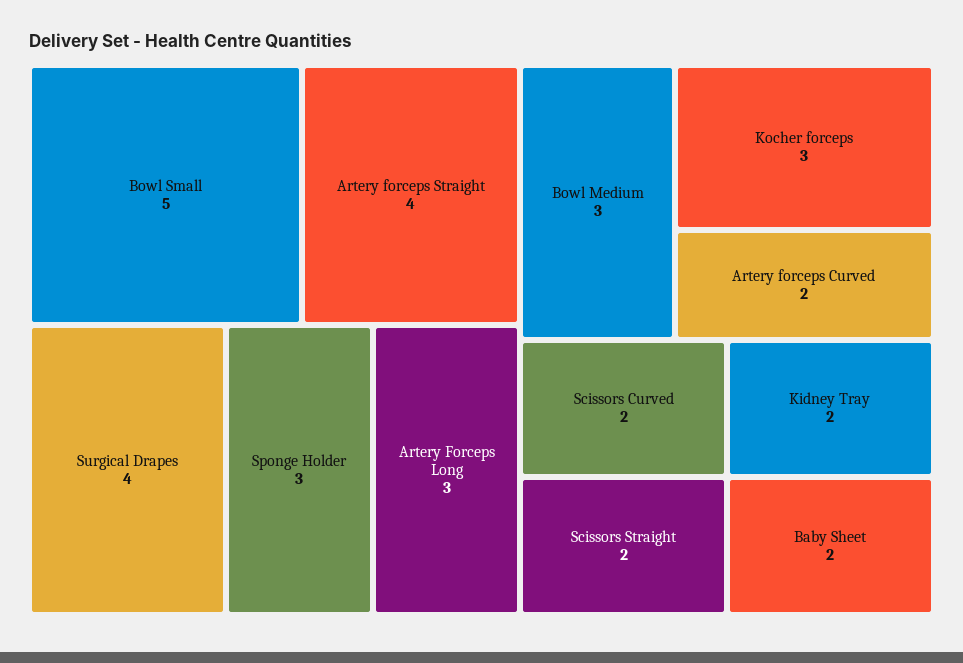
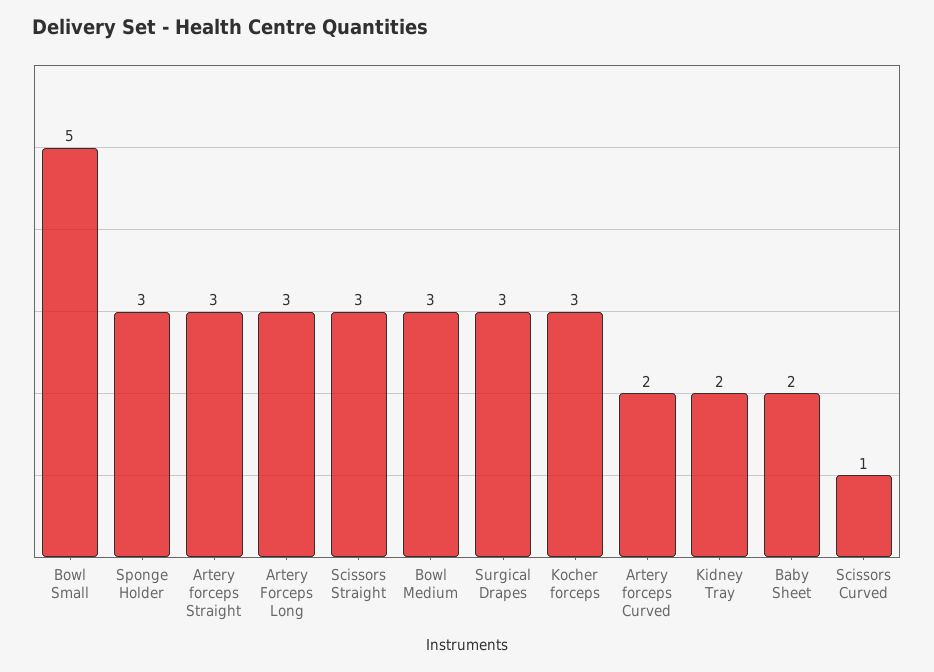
Artery forceps Straight: 4 -> 3
Surgical Drapes: 4 -> 3
Scissors Curved: 2 -> 1
Scissors Straight: 2 -> 3

